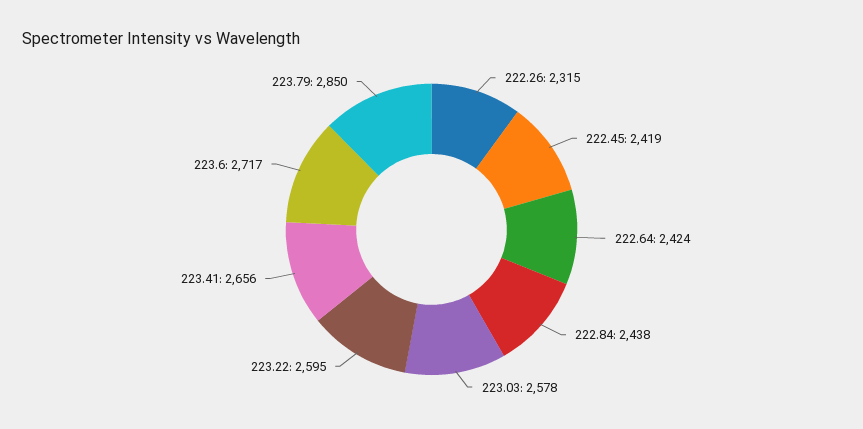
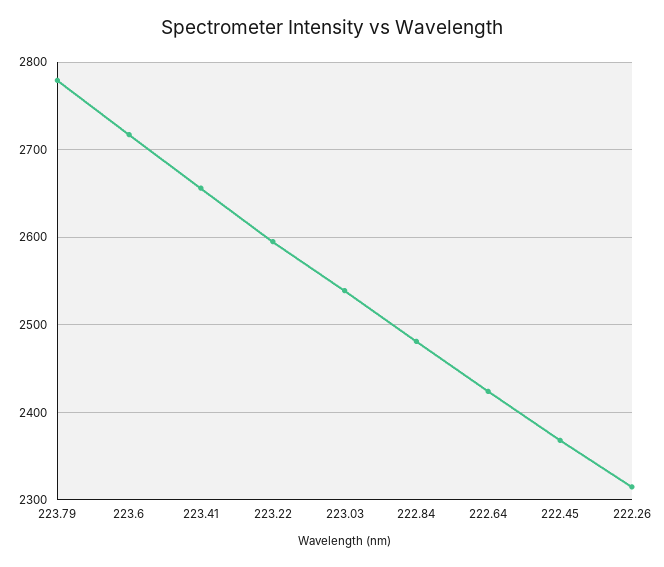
222.45: 2419 -> 2370
222.84: 2438 -> 2480
223.03: 2578 -> 2540
223.79: 2850 -> 2780

